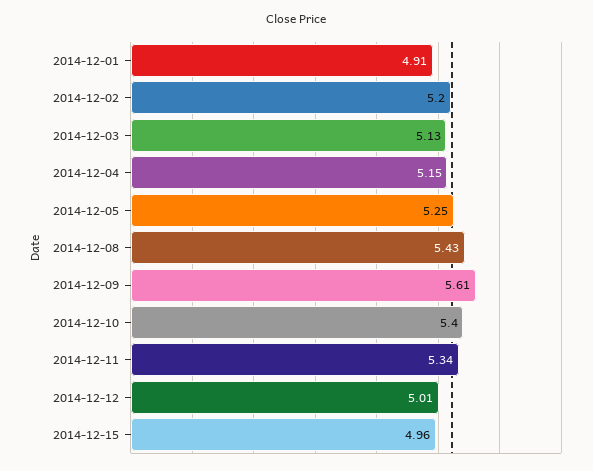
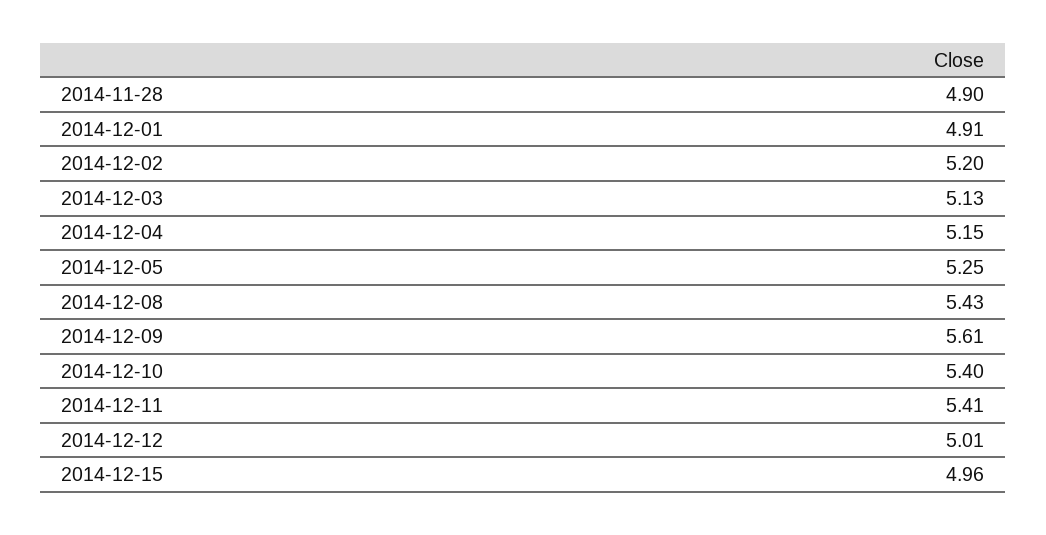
2014-12-11: 5.34 -> 5.41
2014-11-28: none -> 4.9

